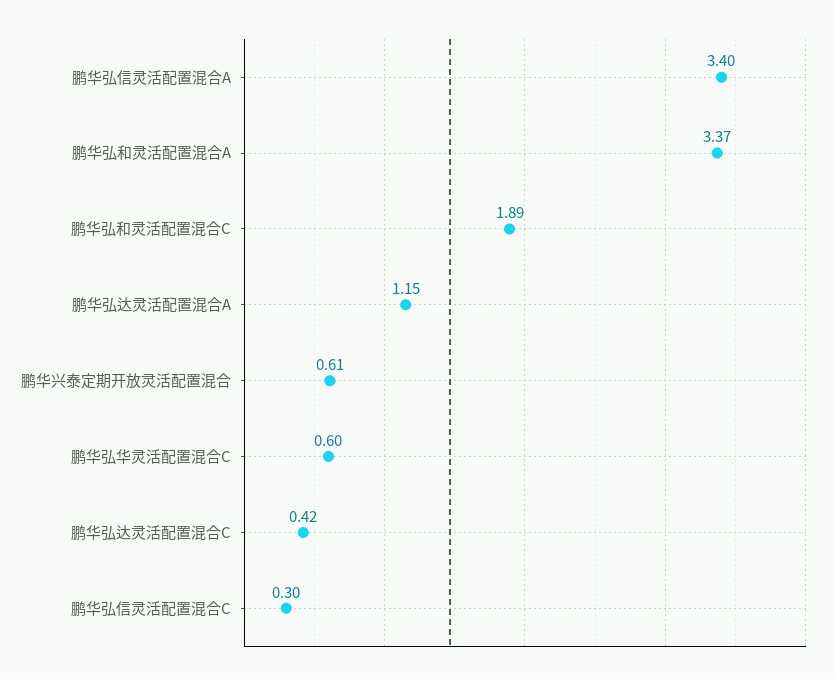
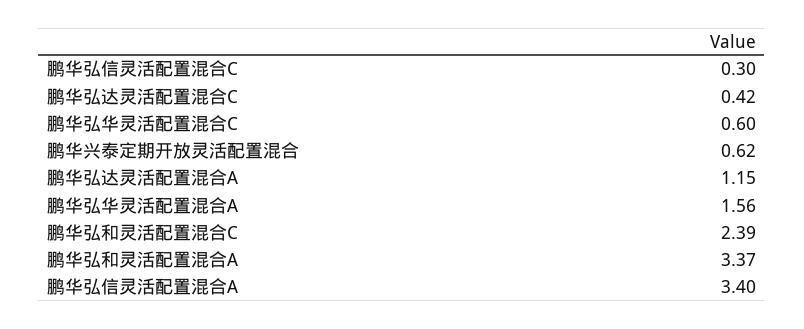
鹏华弘和灵活配置混合C: 1.89 -> 2.39
鹏华兴泰定期开放灵活配置混合: 0.61 -> 0.62
鹏华弘华灵活配置混合A: none -> 1.56

